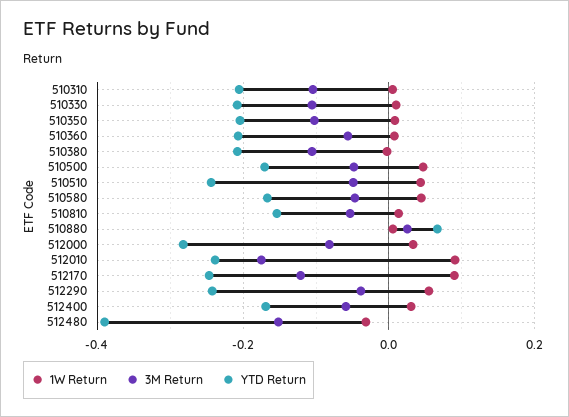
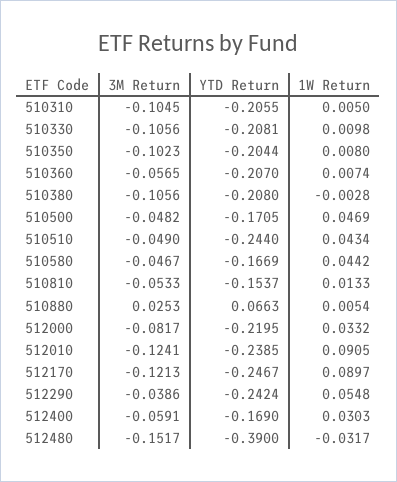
YTD Return, 512000: -0.28 -> -0.2195
3M Return, 512010: -0.18 -> -0.1241

